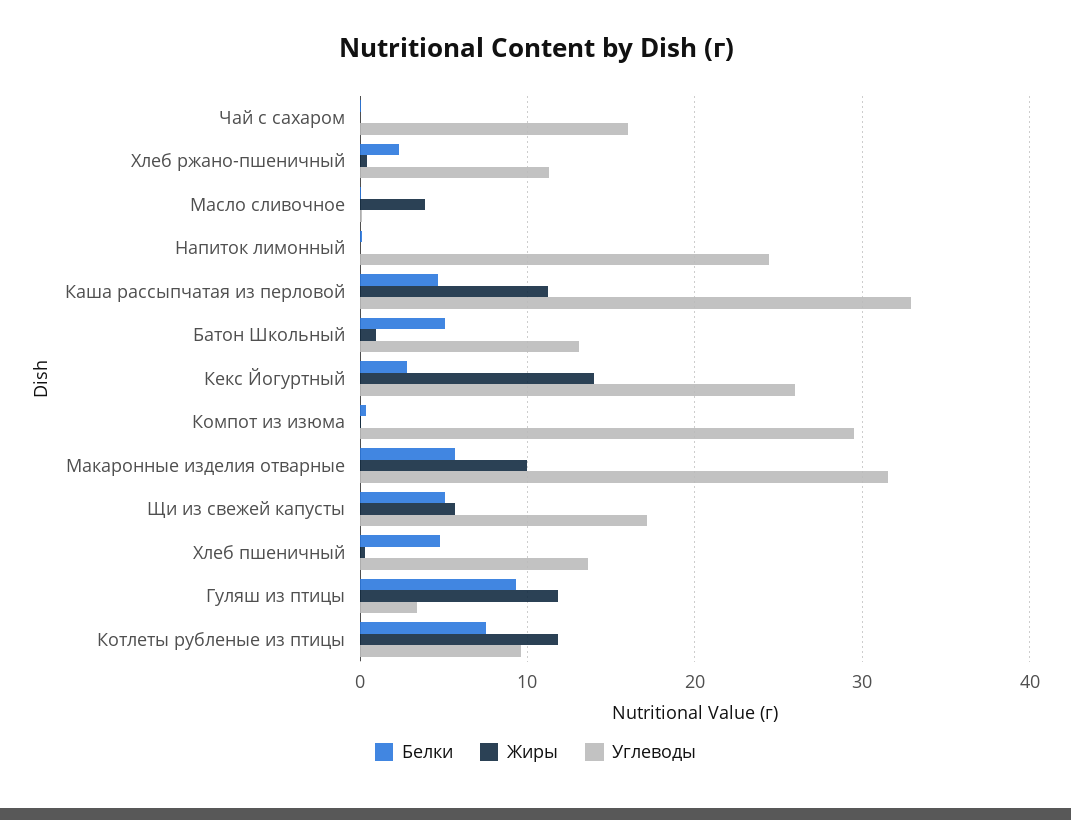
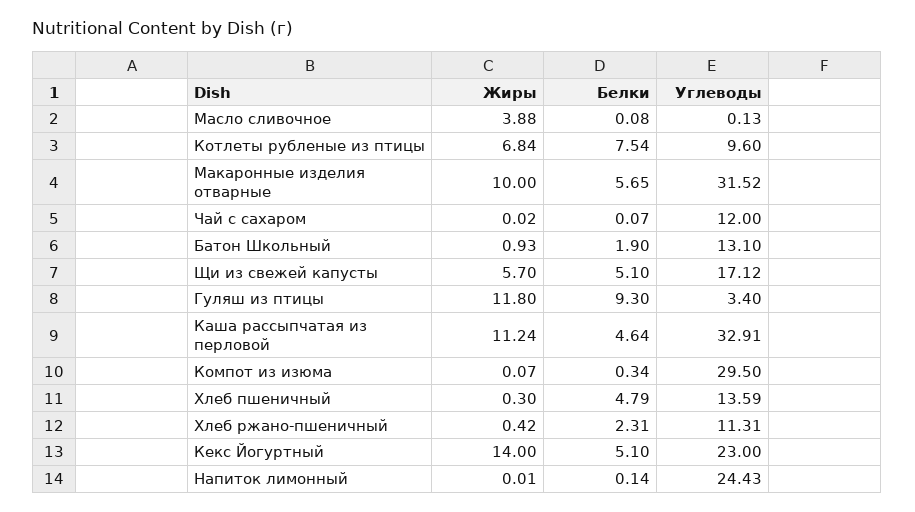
Углеводы, Чай с сахаром: 16 -> 12
Белки, Батон Школьный: 5 -> 1.9
Белки, Кекс Йогуртный: 3 -> 5.1
Углеводы, Кекс Йогуртный: 26 -> 23
Жиры, Котлеты рубленые из птицы: 12 -> 6.84

